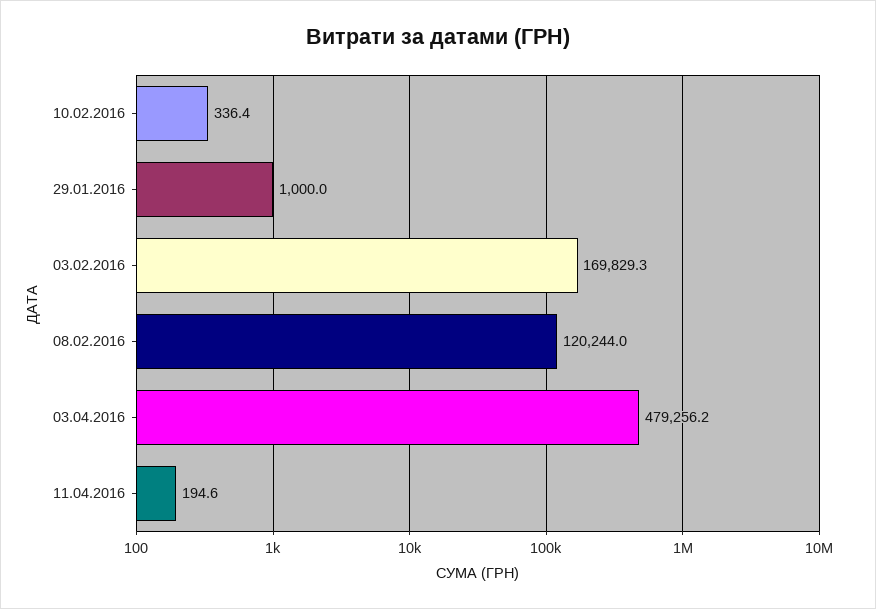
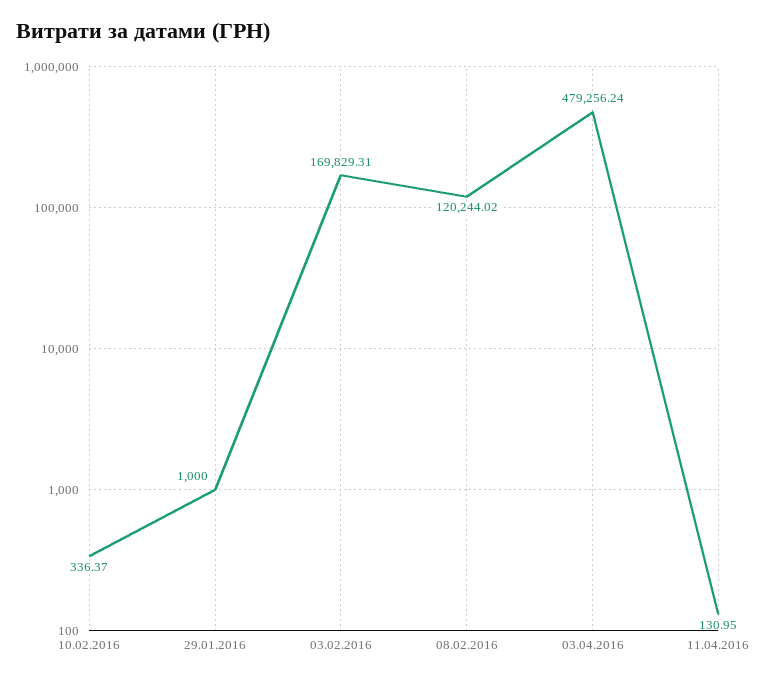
11.04.2016: 194.6 -> 130.95

